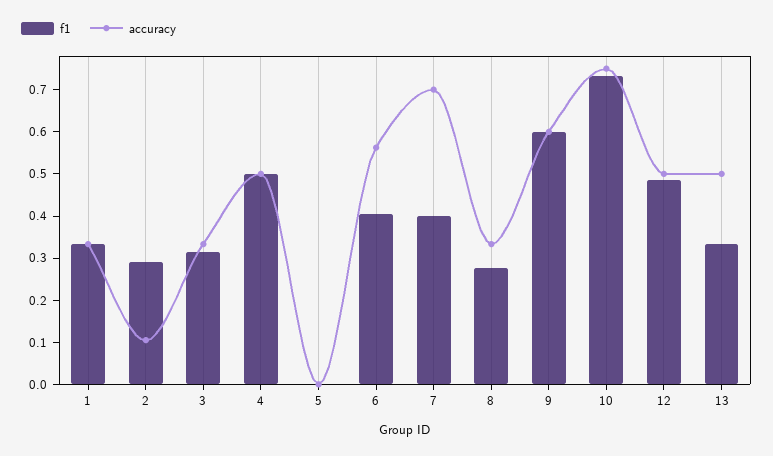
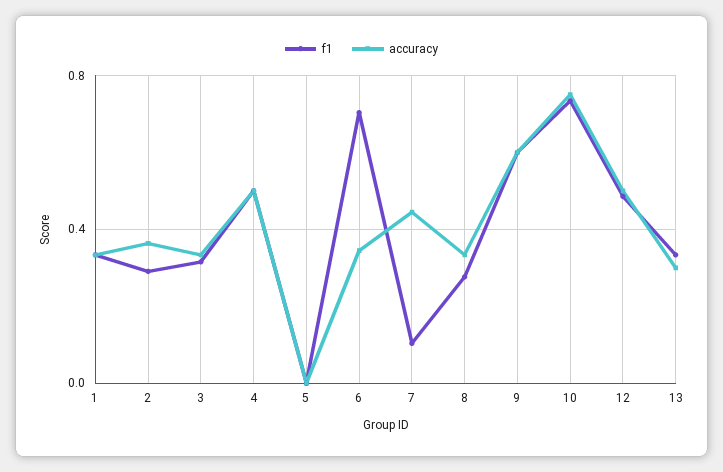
accuracy, 2: 0.1 -> 0.35
f1, 6: 0.4 -> 0.7
accuracy, 6: 0.56 -> 0.35
f1, 7: 0.4 -> 0.1
accuracy, 7: 0.7 -> 0.45
accuracy, 13: 0.5 -> 0.3

